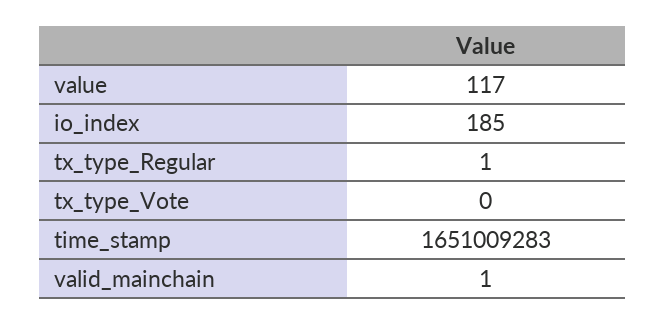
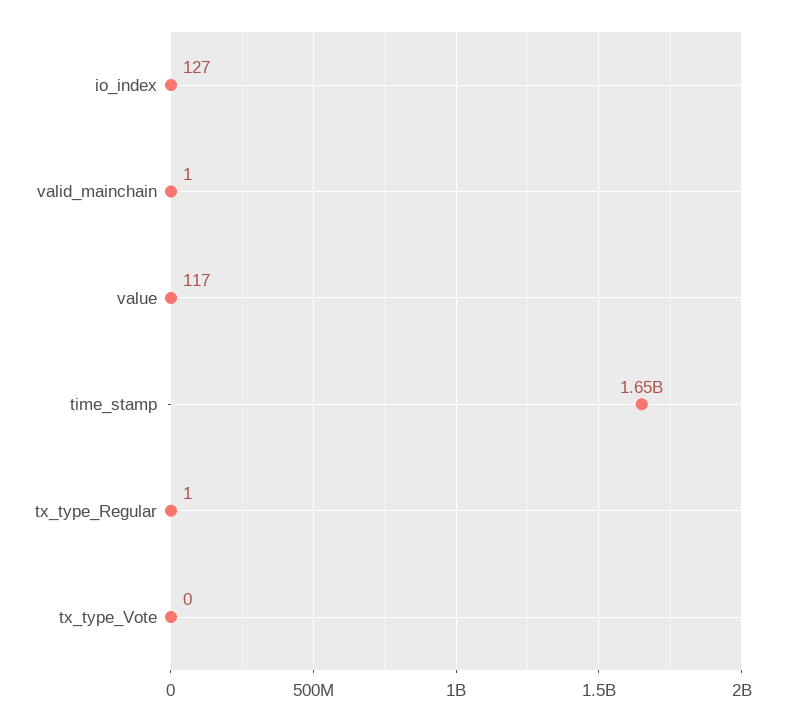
io_index: 185 -> 127

